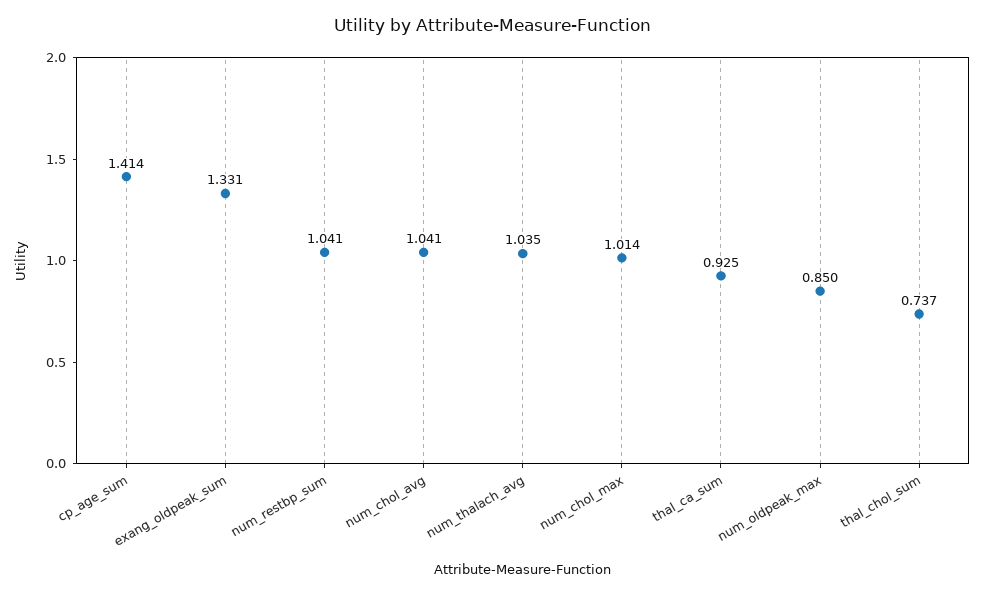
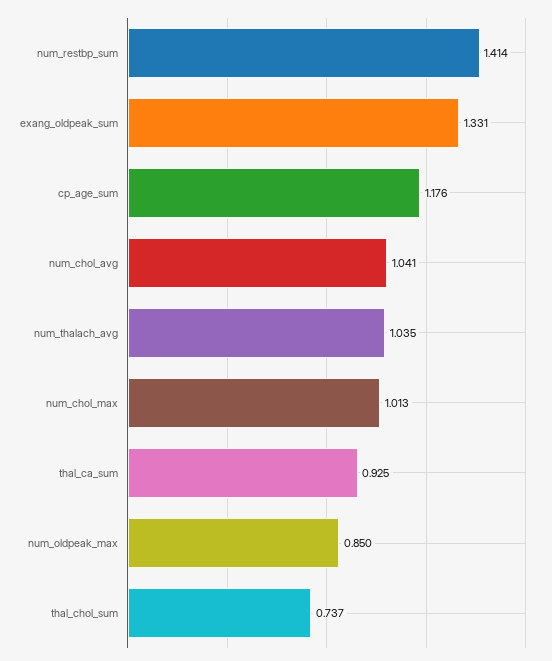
cp_age_sum: 1.414 -> 1.176
num_restbp_sum: 1.041 -> 1.414
num_chol_max: 1.014 -> 1.013

